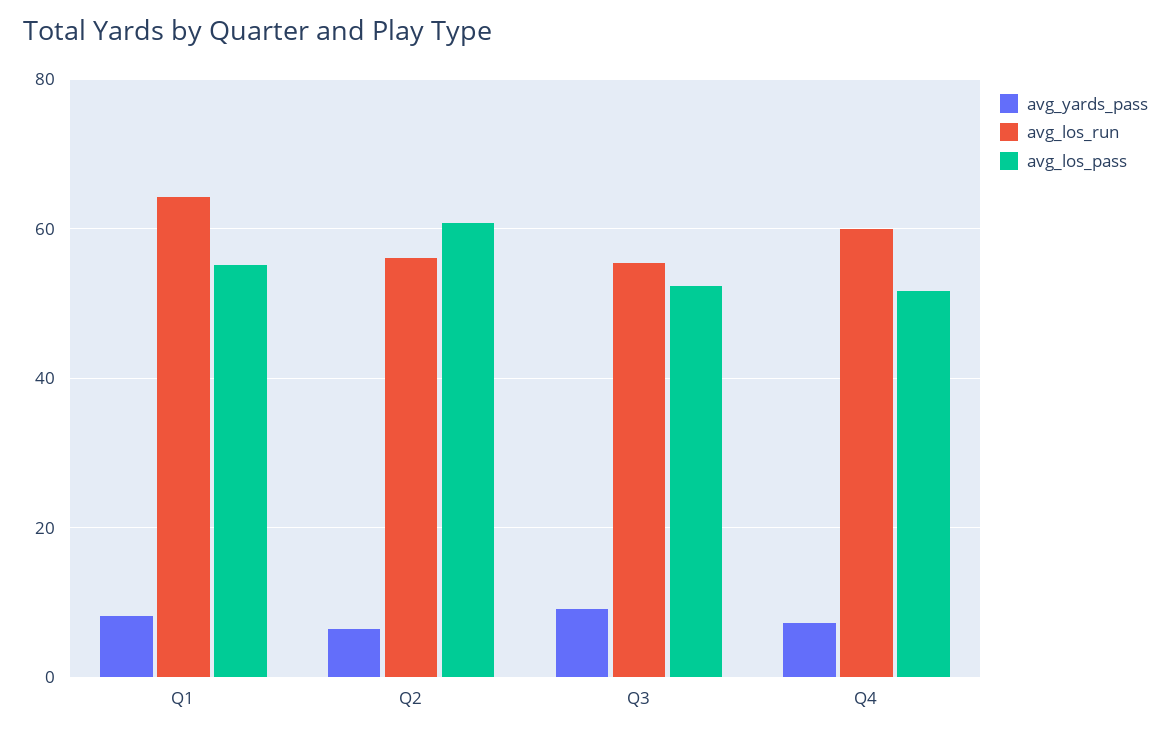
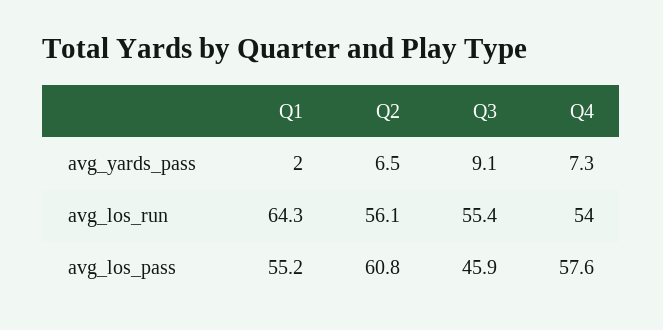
avg_yards_pass, Q1: 8 -> 2
avg_los_pass, Q3: 52 -> 45.9
avg_los_run, Q4: 60 -> 54
avg_los_pass, Q4: 52 -> 57.6

